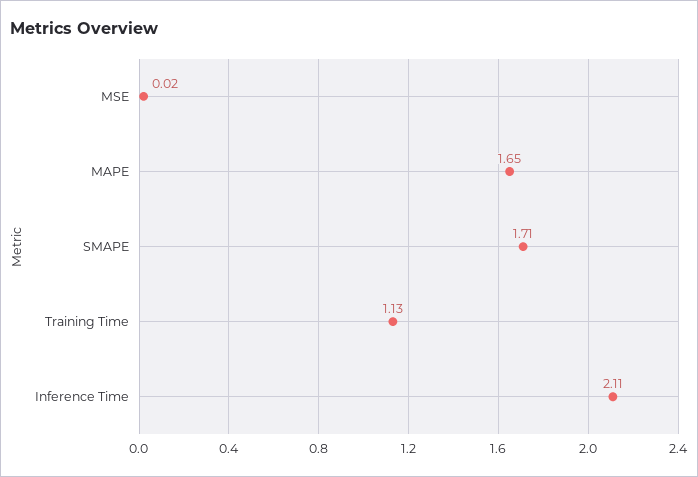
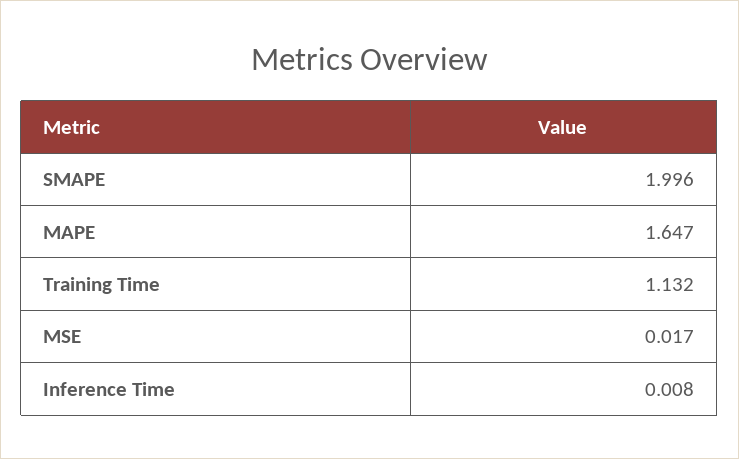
SMAPE: 1.71 -> 1.996
Inference Time: 2.11 -> 0.008

